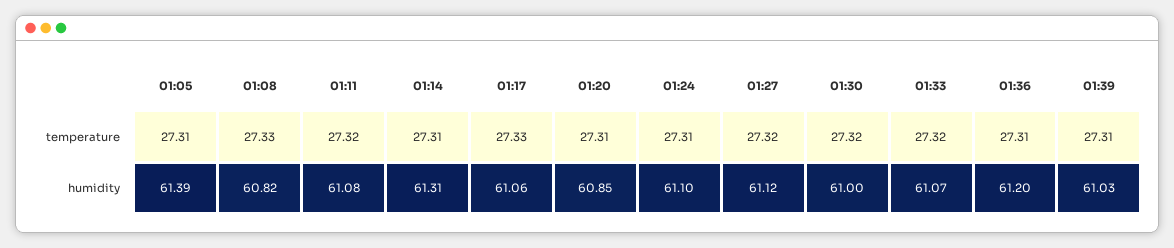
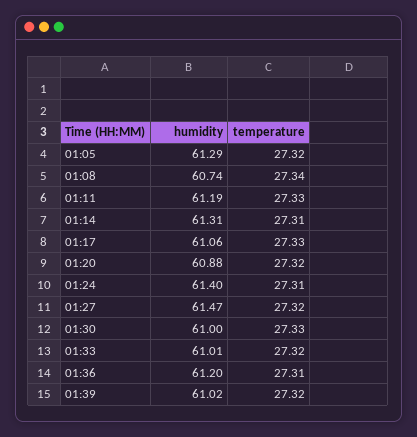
01:05, temperature: 27.31 -> 27.32
01:08, temperature: 27.33 -> 27.34
01:11, temperature: 27.32 -> 27.33
01:20, temperature: 27.31 -> 27.32
01:30, temperature: 27.32 -> 27.33
01:39, temperature: 27.31 -> 27.32
01:05, humidity: 61.39 -> 61.29
01:08, humidity: 60.82 -> 60.74
01:11, humidity: 61.08 -> 61.19
01:20, humidity: 60.85 -> 60.88
01:24, humidity: 61.1 -> 61.4
01:27, humidity: 61.12 -> 61.47
01:33, humidity: 61.07 -> 61.01
01:39, humidity: 61.03 -> 61.02

